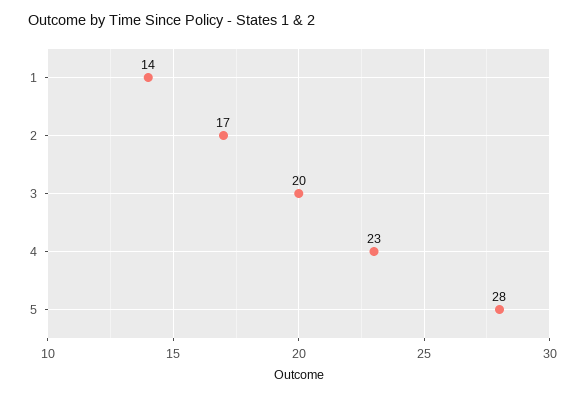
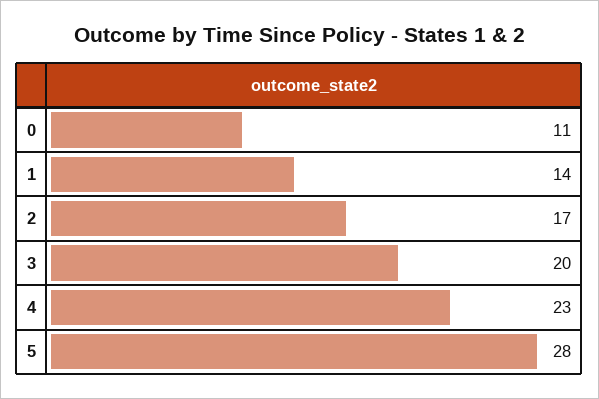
0: none -> 11

